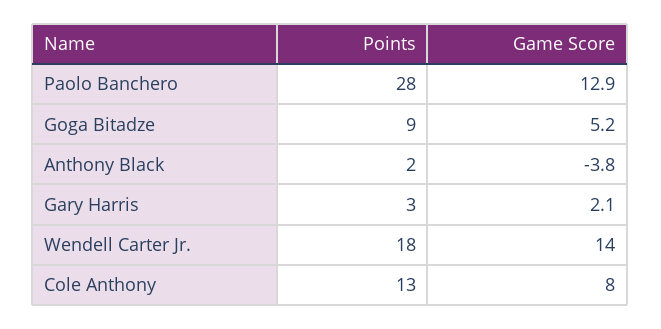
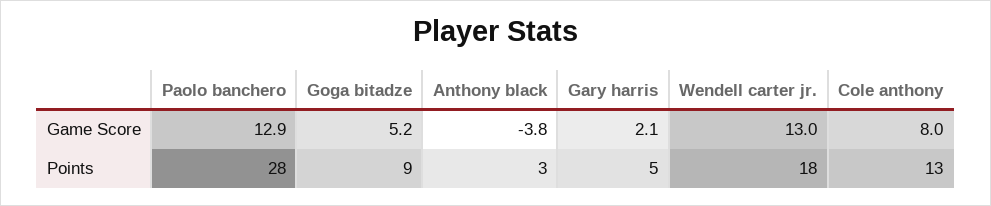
Points, Anthony Black: 2 -> 3
Points, Gary Harris: 3 -> 5
Game Score, Wendell Carter Jr.: 14 -> 13

